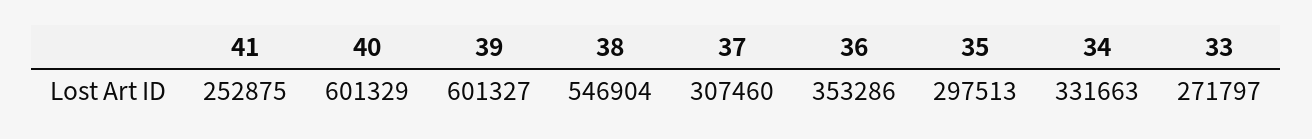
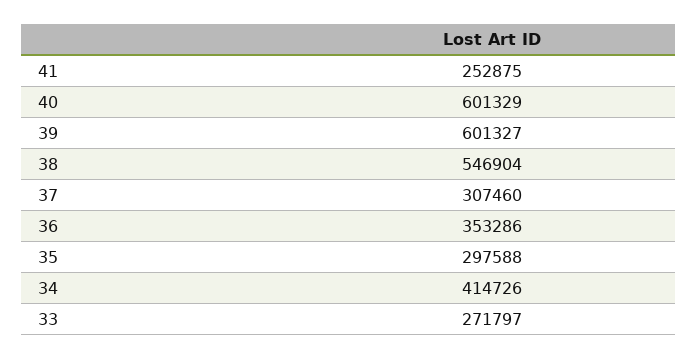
35: 297513 -> 297588
34: 331663 -> 414726

